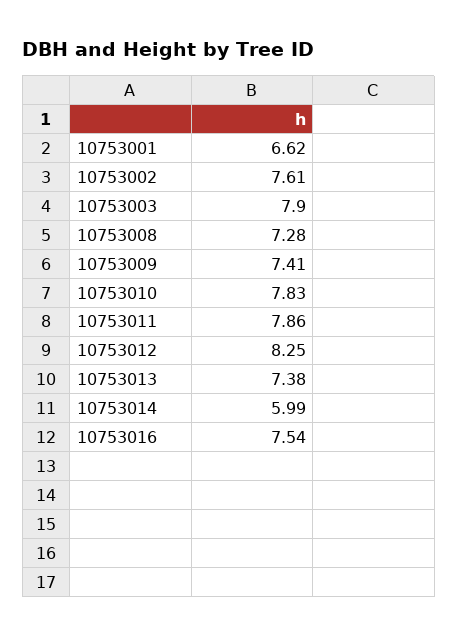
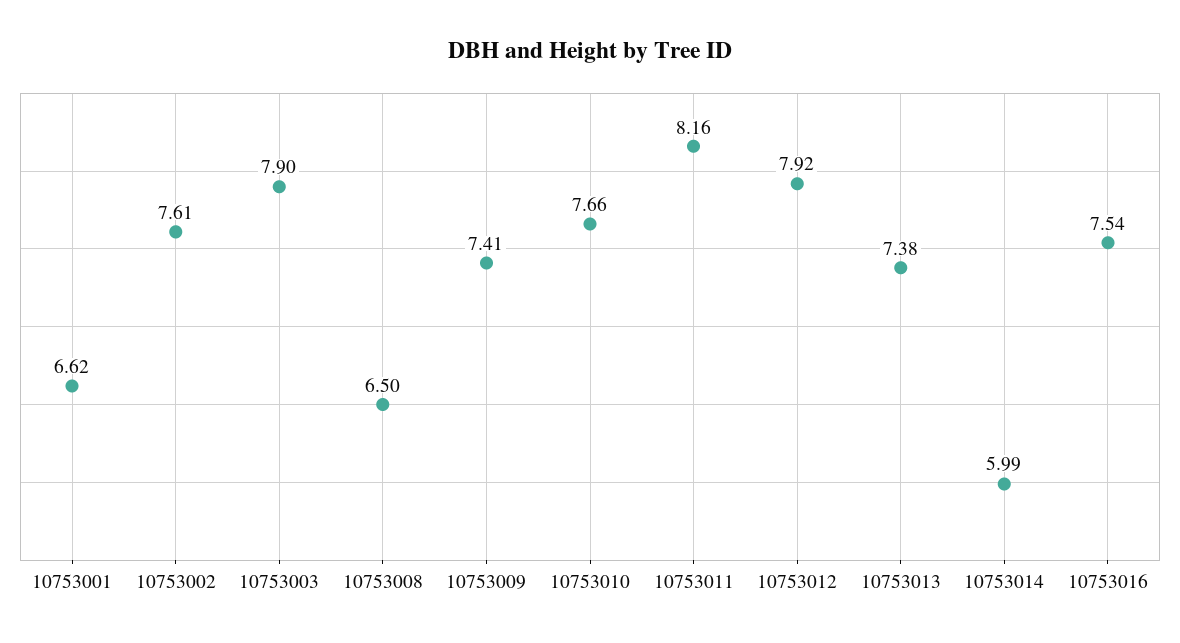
10753008: 7.28 -> 6.5
10753010: 7.83 -> 7.66
10753011: 7.86 -> 8.16
10753012: 8.25 -> 7.92

